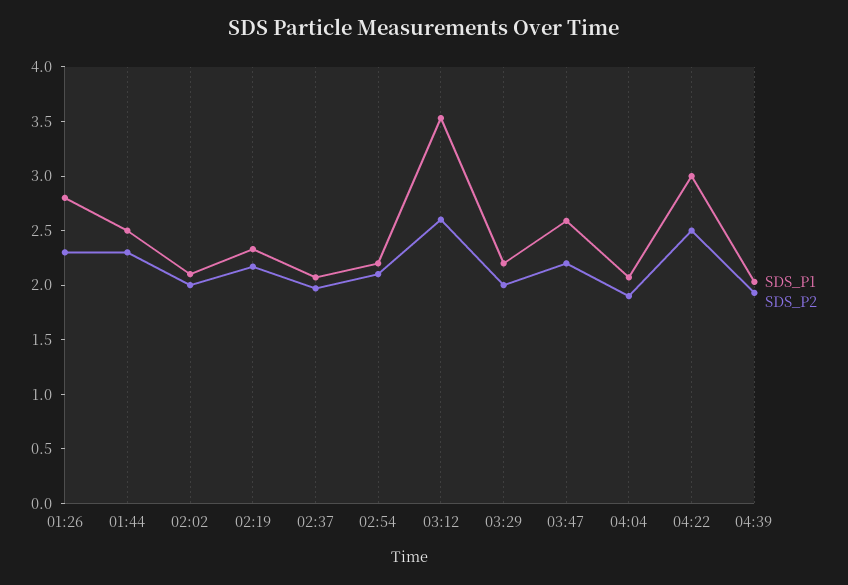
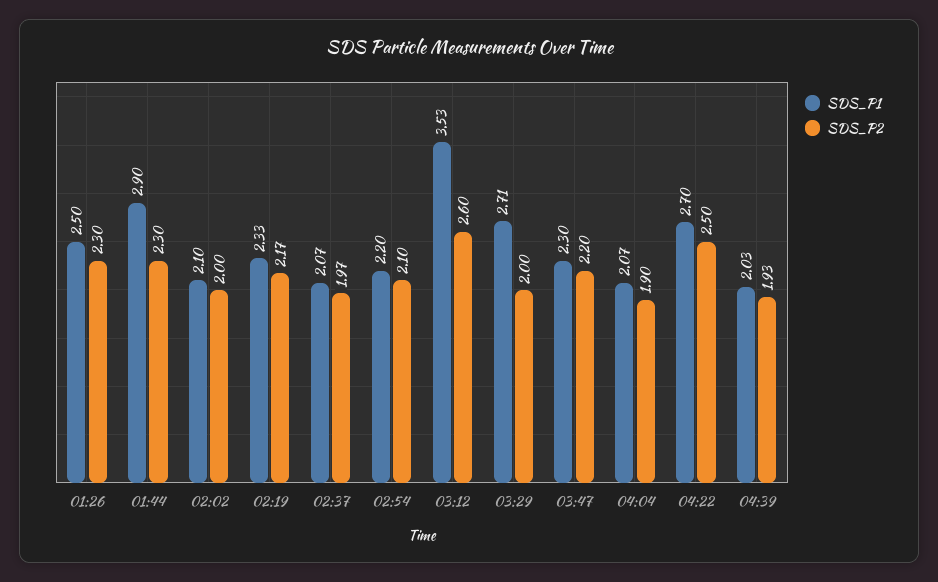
SDS_P1, 01:26: 2.8 -> 2.5
SDS_P1, 01:44: 2.5 -> 2.9
SDS_P1, 03:29: 2.2 -> 2.71
SDS_P1, 03:47: 2.6 -> 2.3
SDS_P1, 04:22: 3 -> 2.7

